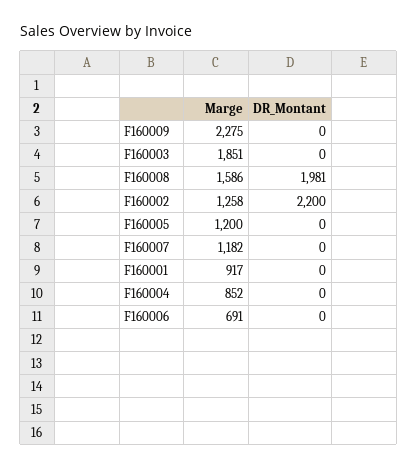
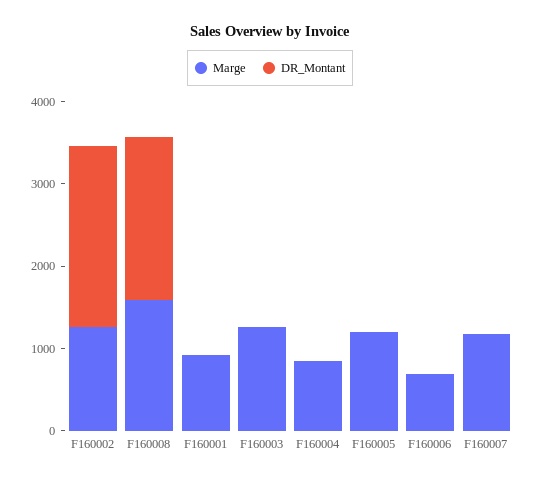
Marge, F160009: 2275 -> none
DR_Montant, F160009: 0 -> none
Marge, F160003: 1851 -> 1200

